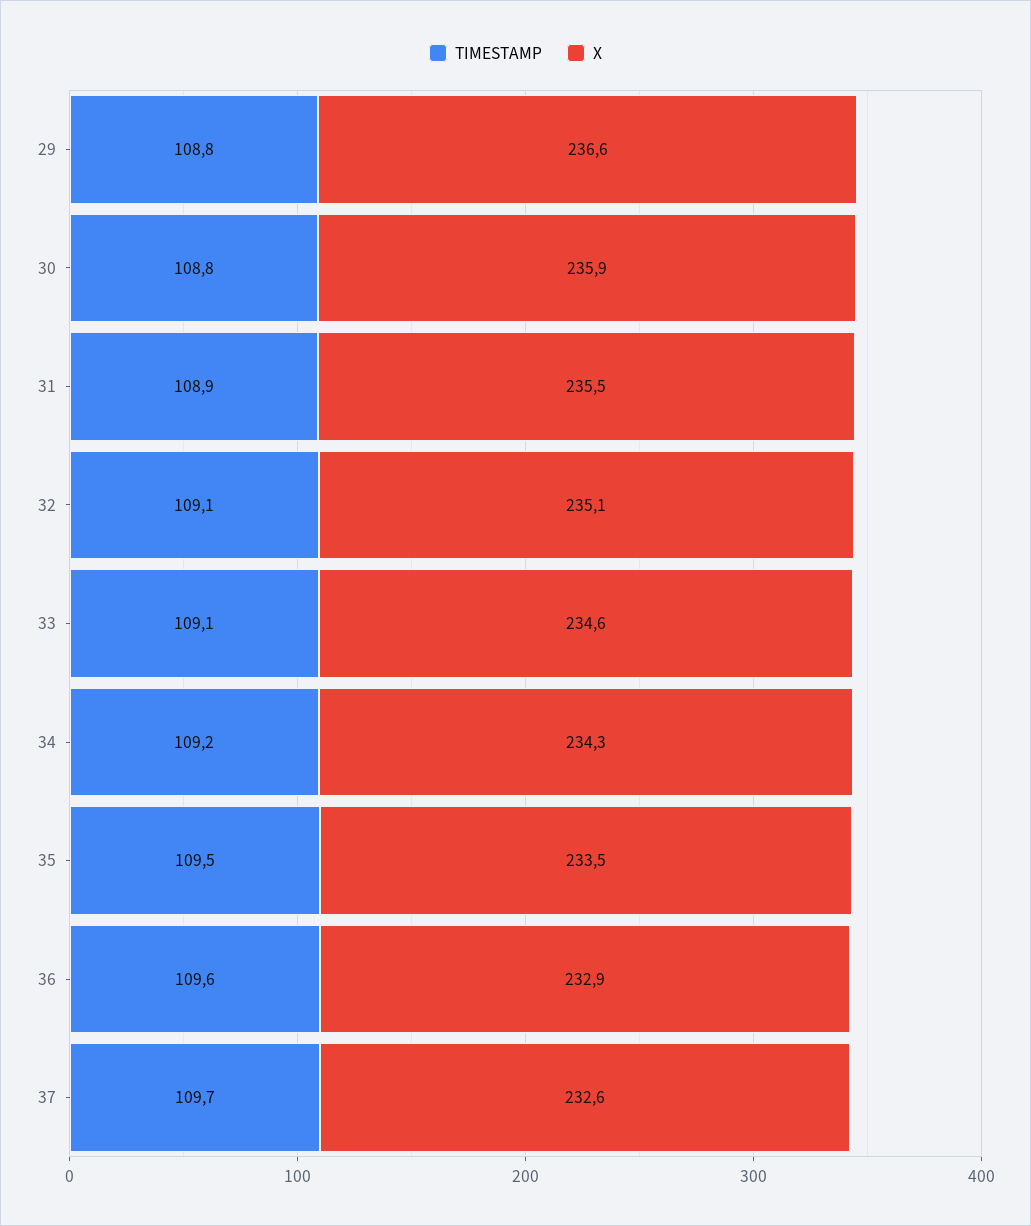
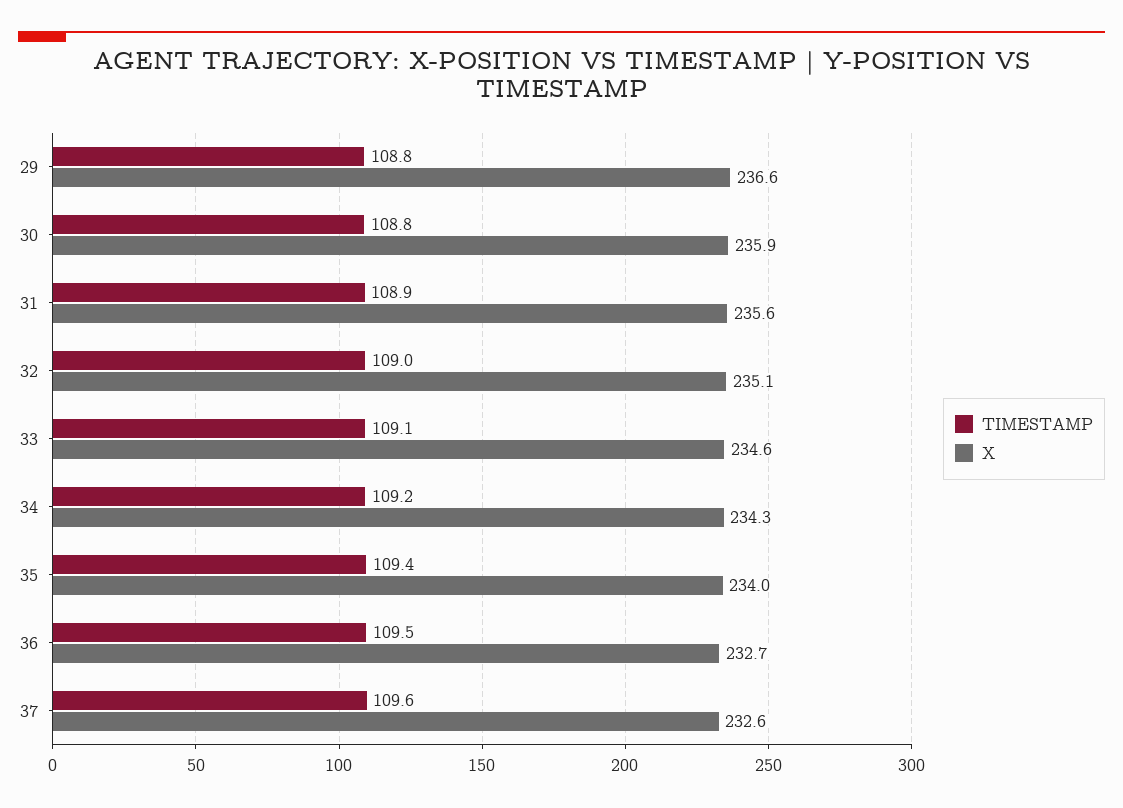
X, 31: 235.5 -> 235.6
TIMESTAMP, 32: 109.1 -> 109
TIMESTAMP, 35: 109.5 -> 109.4
X, 35: 233.5 -> 234
TIMESTAMP, 36: 109.6 -> 109.5
X, 36: 232.9 -> 232.7
TIMESTAMP, 37: 109.7 -> 109.6

